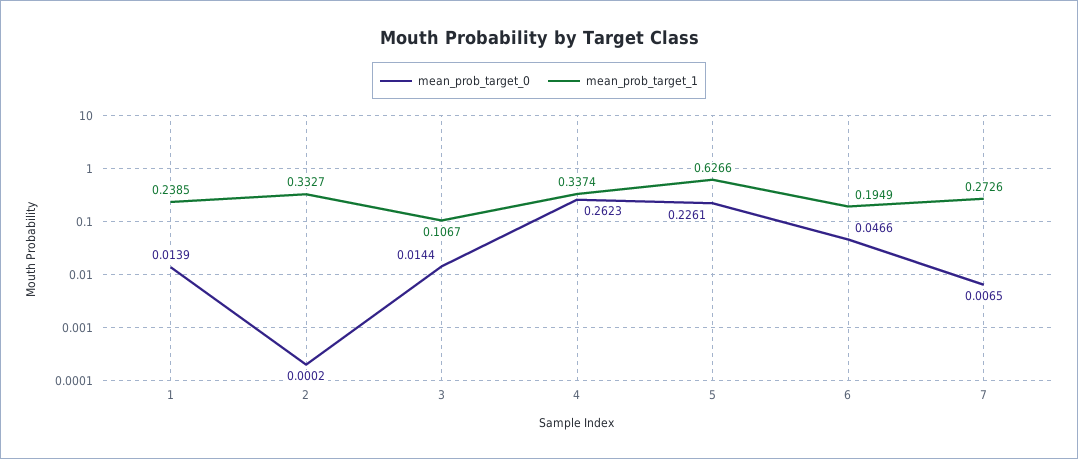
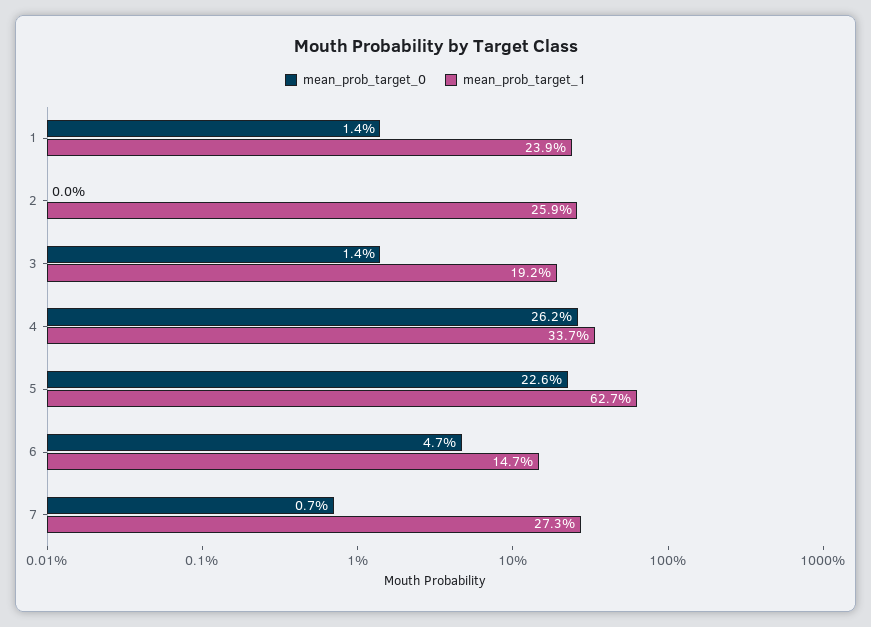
mean_prob_target_1, 2: 0.3327 -> 0.259
mean_prob_target_1, 3: 0.1067 -> 0.192
mean_prob_target_1, 6: 0.1949 -> 0.147

